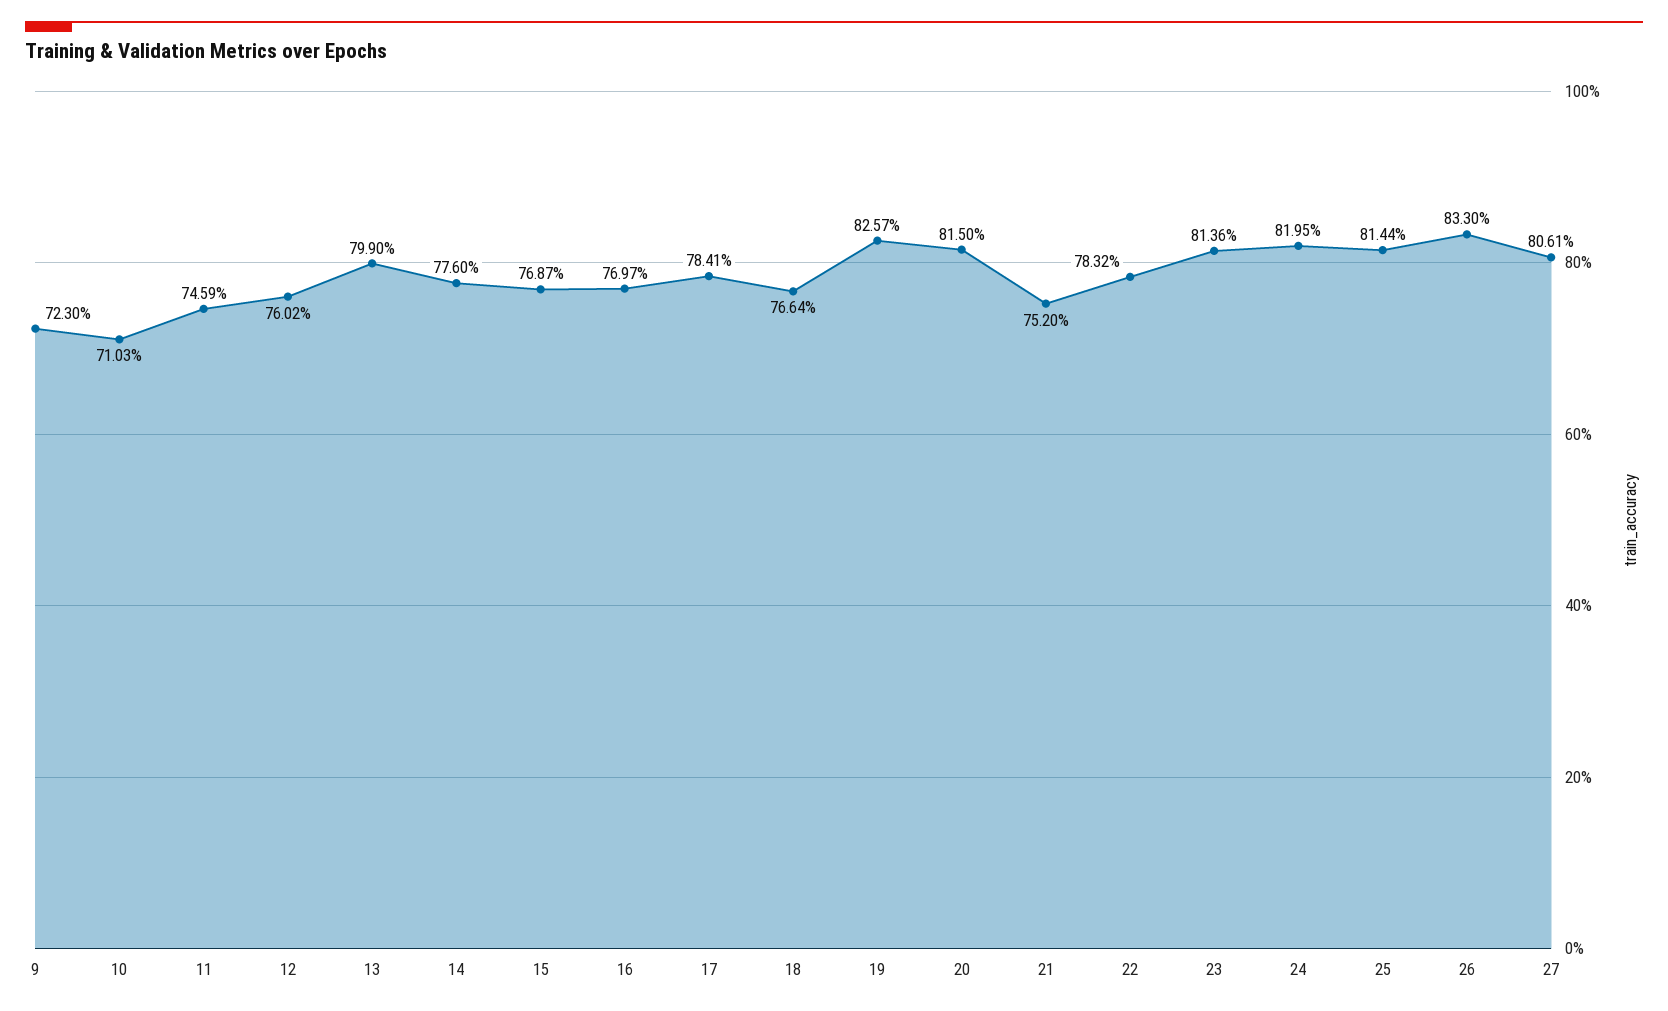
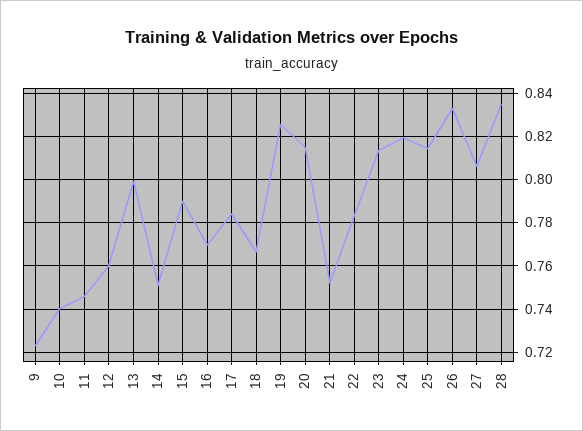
10: 0.7103 -> 0.74
14: 0.776 -> 0.75
15: 0.7687 -> 0.79
28: none -> 0.835

